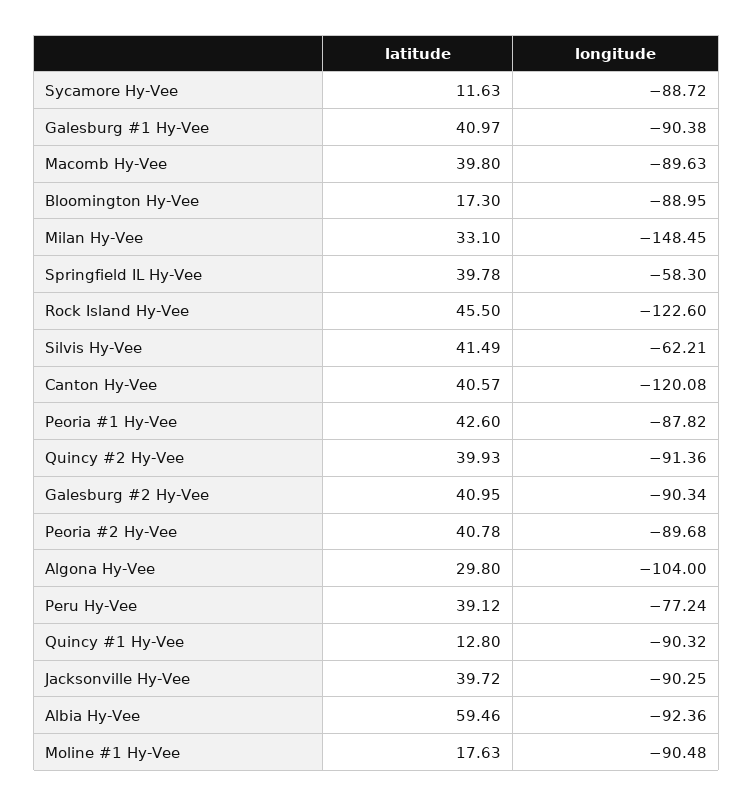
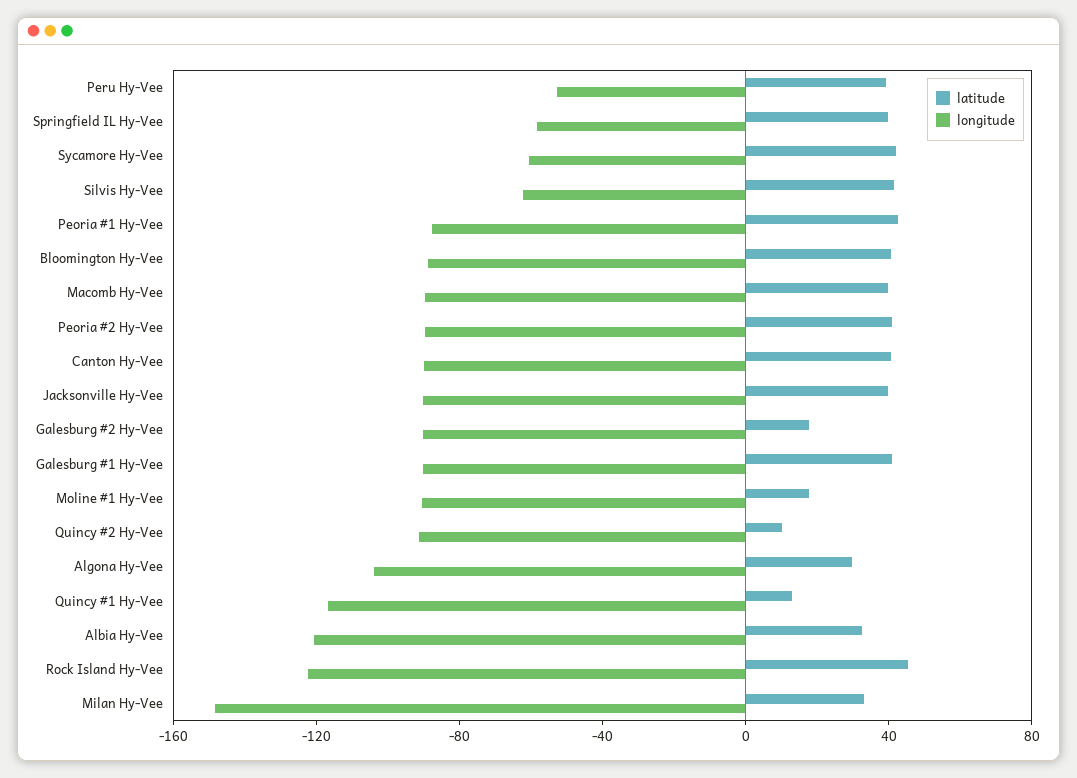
latitude, Sycamore Hy-Vee: 11.63 -> 40
longitude, Sycamore Hy-Vee: -88.72 -> -60
latitude, Bloomington Hy-Vee: 17.3 -> 40
longitude, Canton Hy-Vee: -120.08 -> -90
latitude, Quincy #2 Hy-Vee: 39.93 -> 10
latitude, Galesburg #2 Hy-Vee: 40.95 -> 20
longitude, Peru Hy-Vee: -77.24 -> -50
longitude, Quincy #1 Hy-Vee: -90.32 -> -120
latitude, Albia Hy-Vee: 59.46 -> 30
longitude, Albia Hy-Vee: -92.36 -> -120

